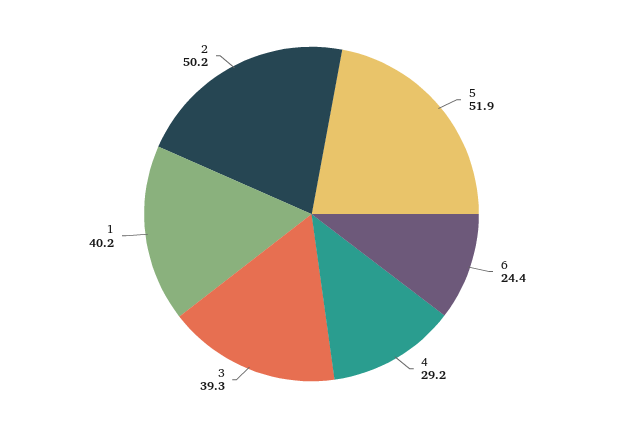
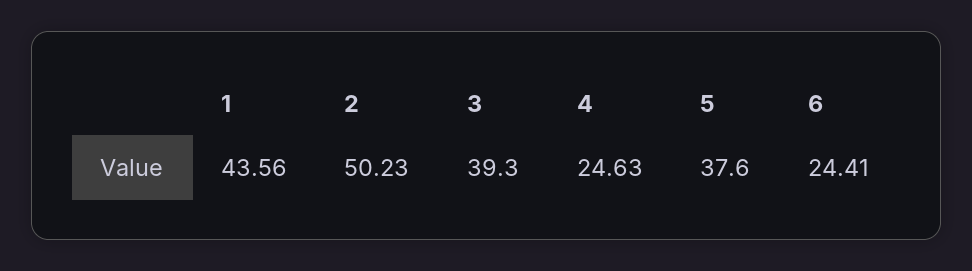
5: 51.9 -> 37.6
4: 29.2 -> 24.63
1: 40.2 -> 43.56

